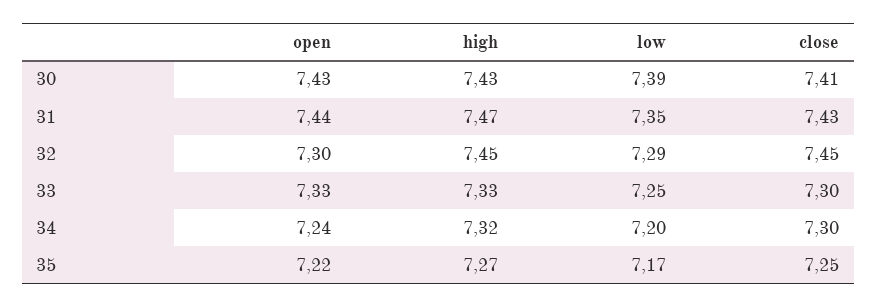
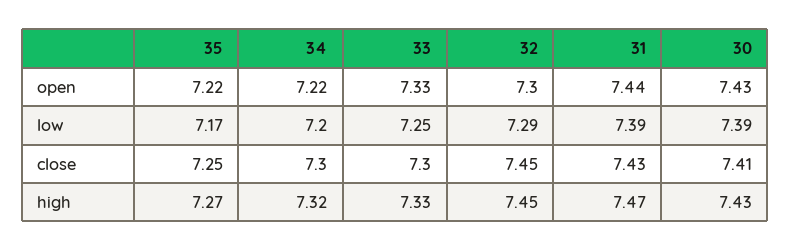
low, 31: 7.35 -> 7.39
open, 34: 7.24 -> 7.22

